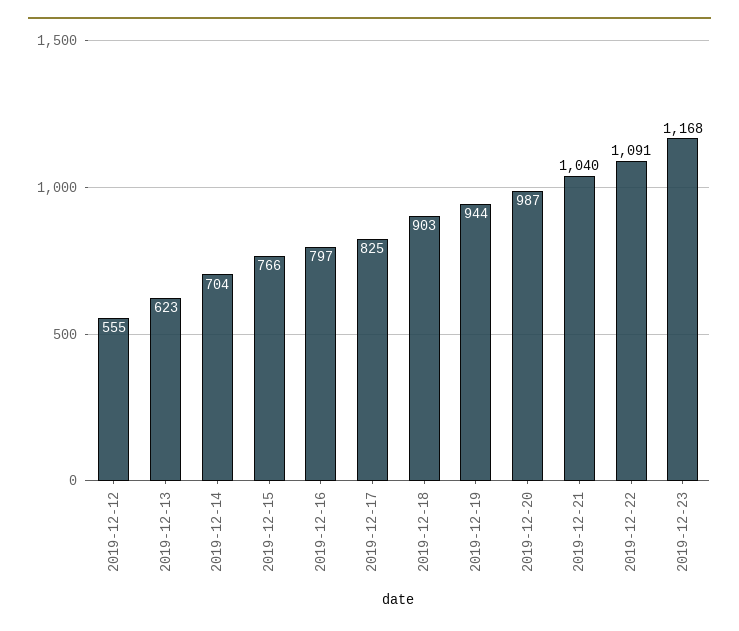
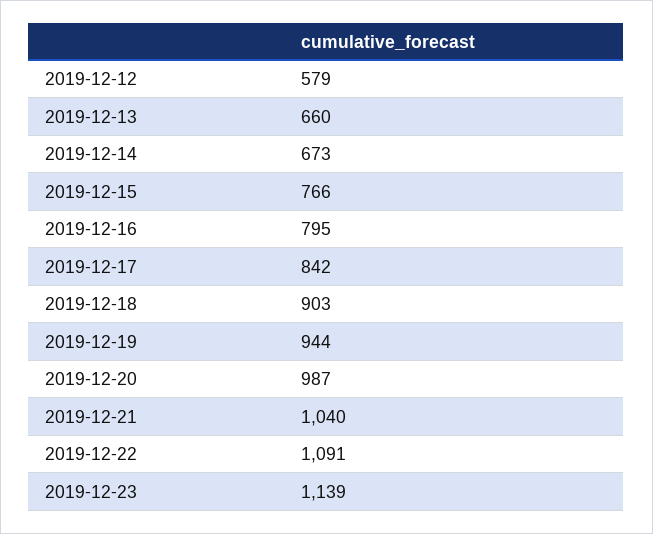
2019-12-12: 555 -> 579
2019-12-13: 623 -> 660
2019-12-14: 704 -> 673
2019-12-16: 797 -> 795
2019-12-17: 825 -> 842
2019-12-23: 1168 -> 1139

